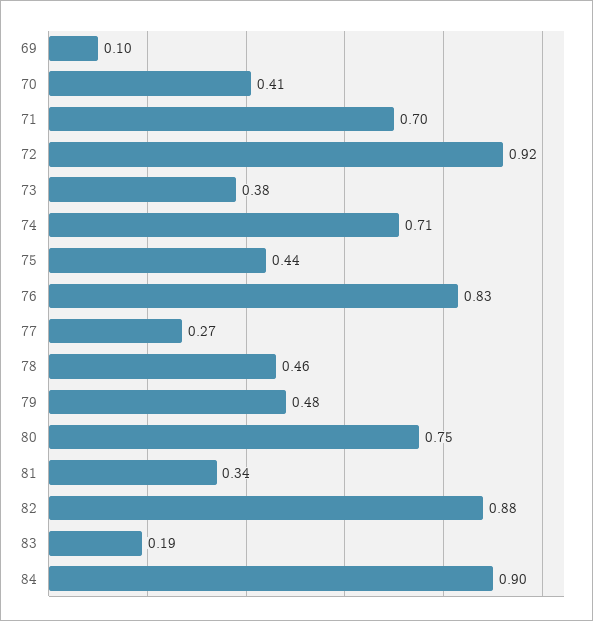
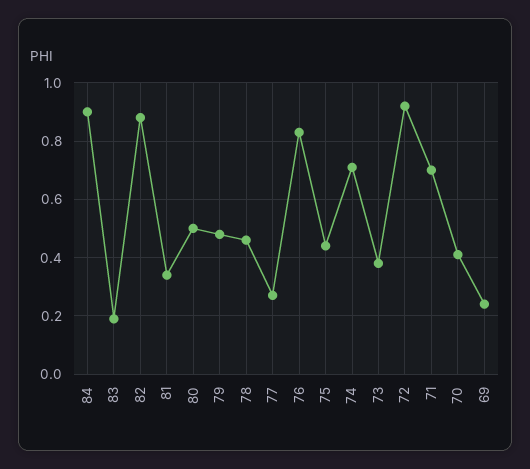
69: 0.1 -> 0.25
80: 0.75 -> 0.5

